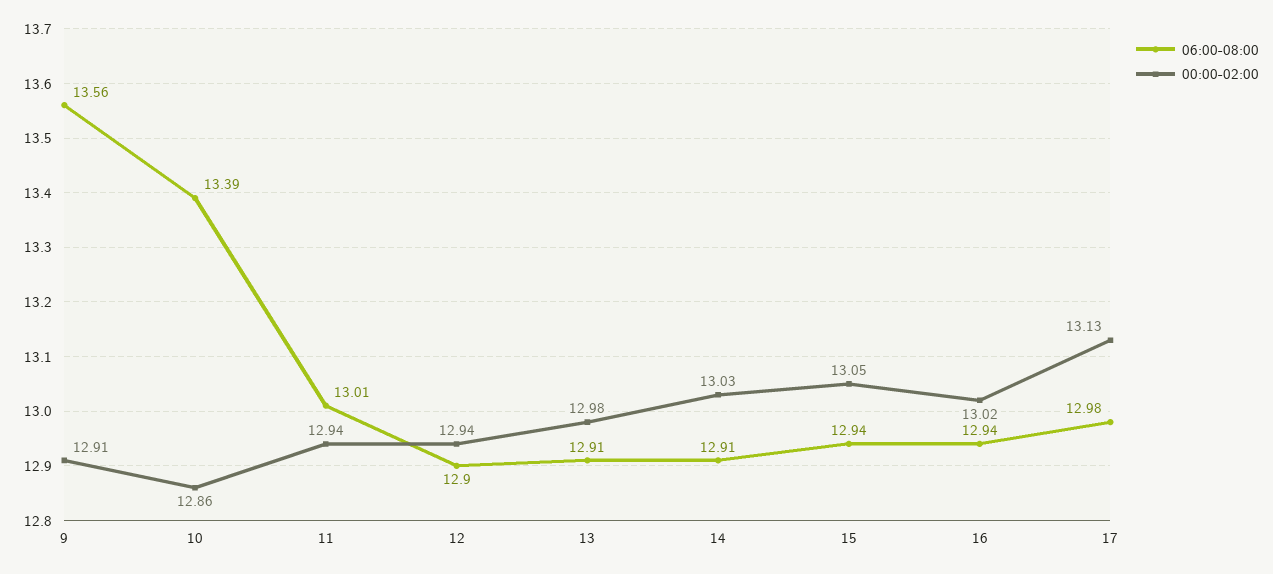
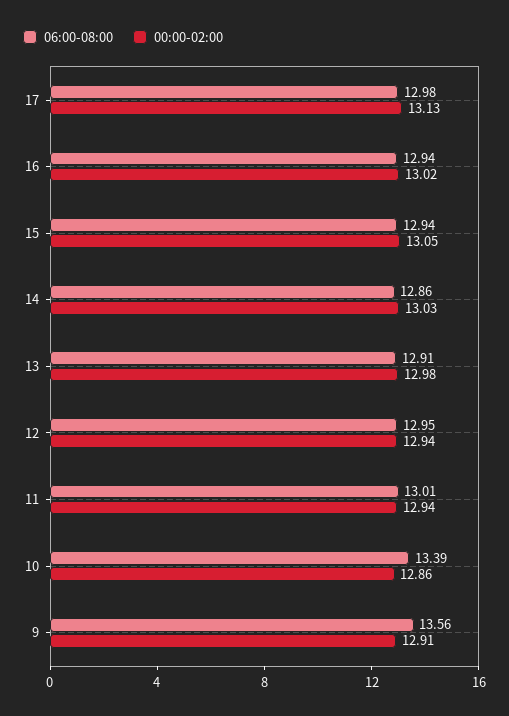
06:00-08:00, 12: 12.9 -> 12.95
06:00-08:00, 14: 12.91 -> 12.86

